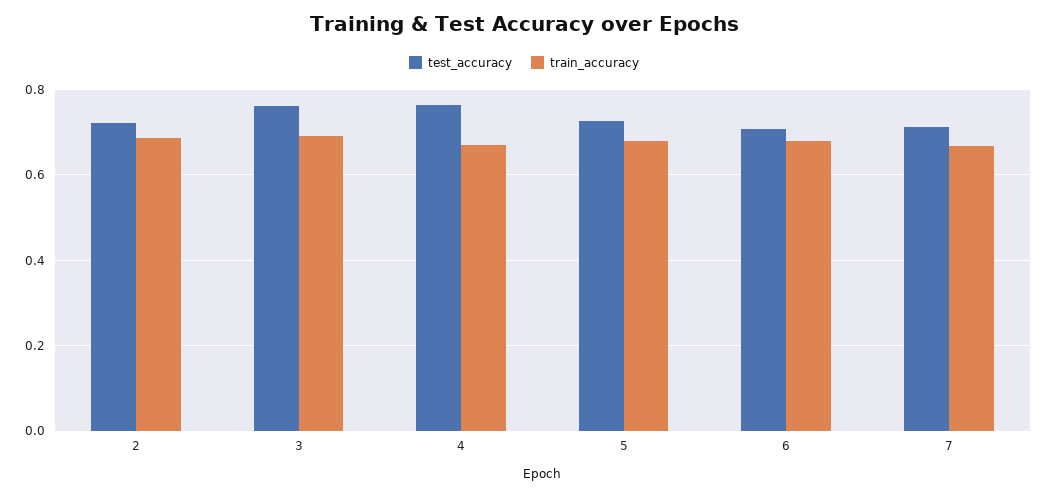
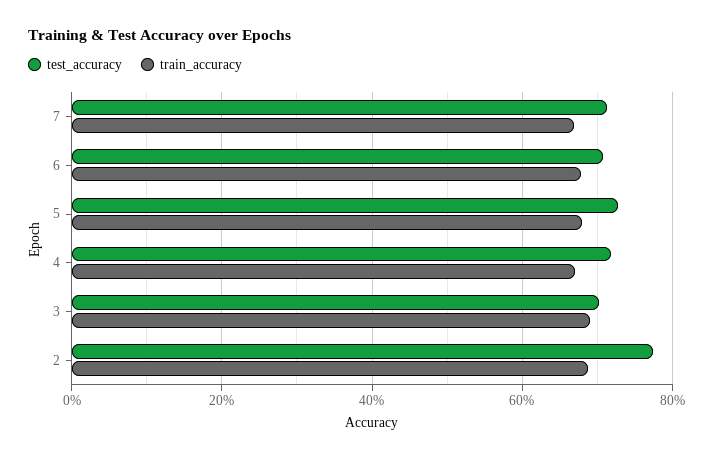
test_accuracy, 2: 0.72 -> 0.78
test_accuracy, 3: 0.76 -> 0.7
test_accuracy, 4: 0.76 -> 0.72

